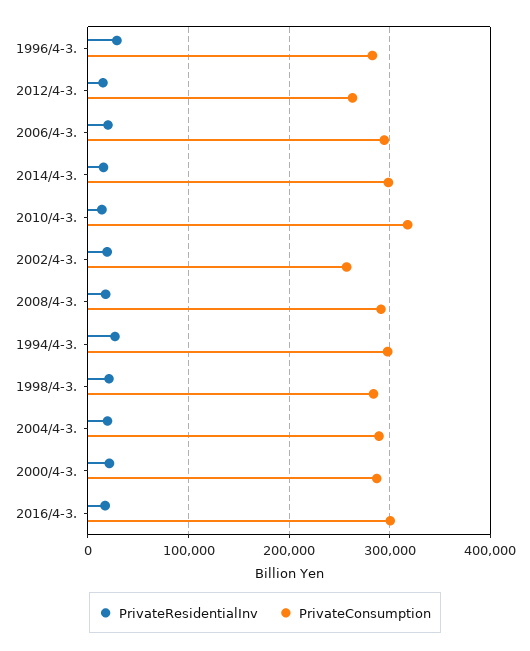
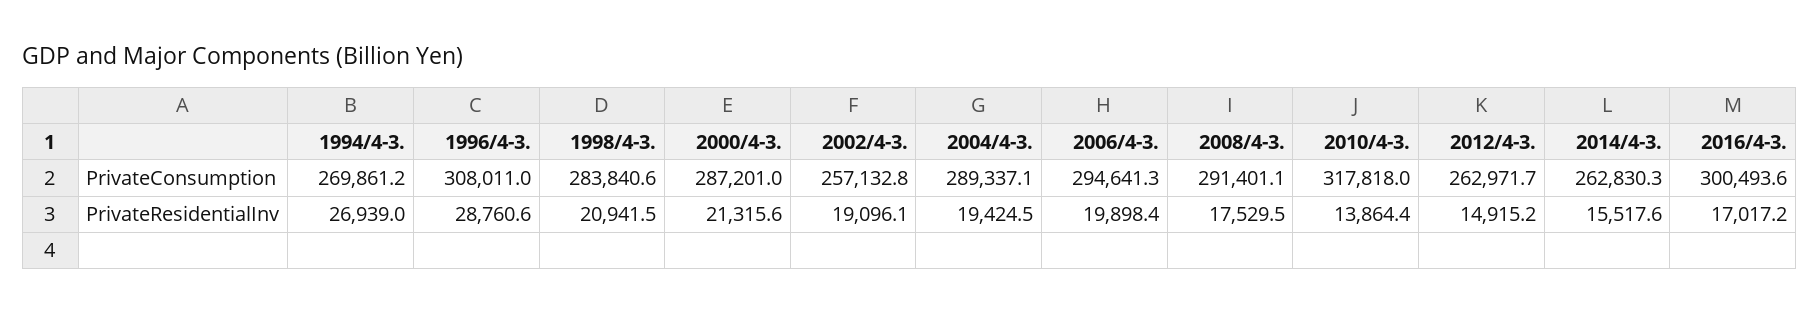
PrivateConsumption, 1996/4-3.: 280000 -> 308011
PrivateConsumption, 2014/4-3.: 300000 -> 262830.3
PrivateConsumption, 1994/4-3.: 300000 -> 269861.2

